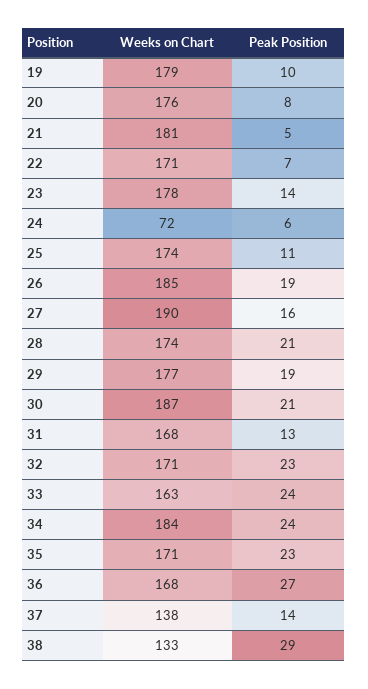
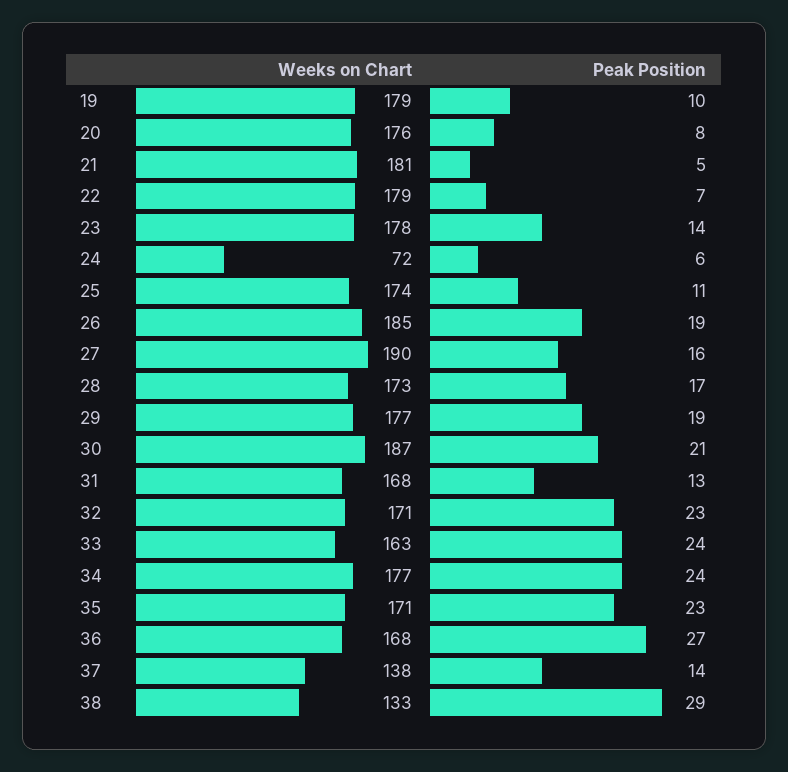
Weeks on Chart, 22: 171 -> 179
Weeks on Chart, 28: 174 -> 173
Peak Position, 28: 21 -> 17
Weeks on Chart, 34: 184 -> 177

